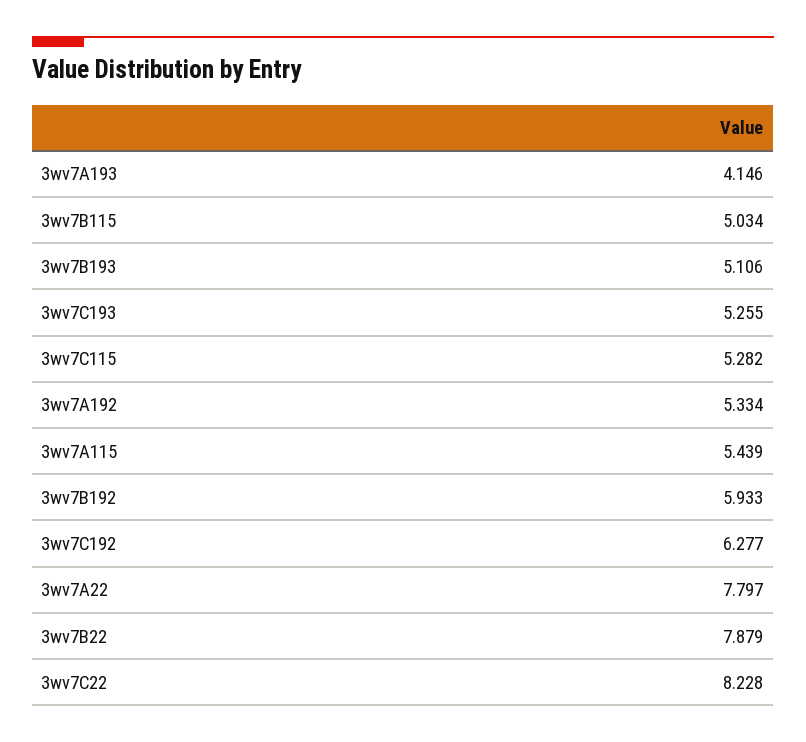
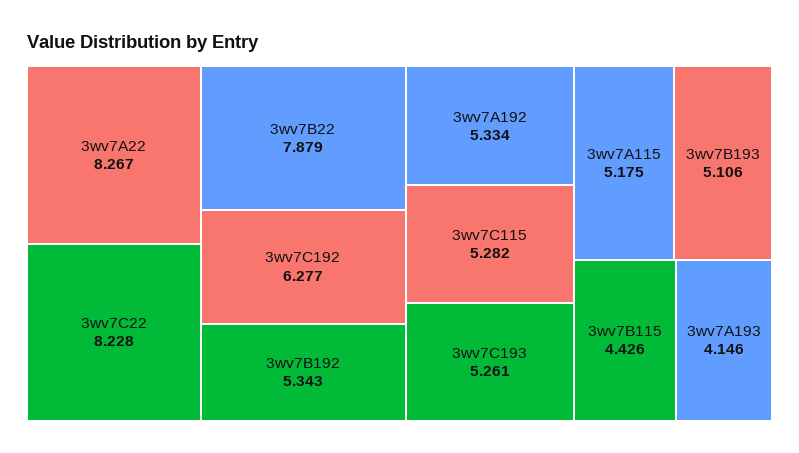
3wv7B115: 5.034 -> 4.426
3wv7C193: 5.255 -> 5.261
3wv7A115: 5.439 -> 5.175
3wv7B192: 5.933 -> 5.343
3wv7A22: 7.797 -> 8.267

